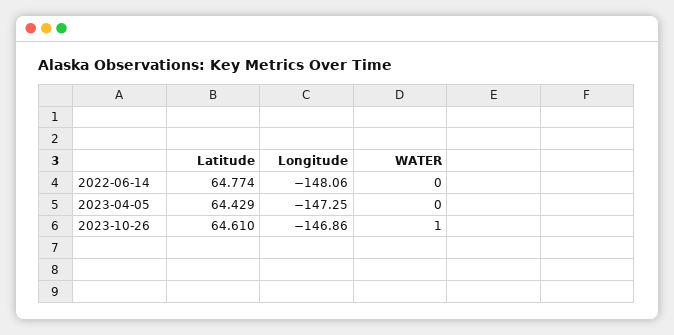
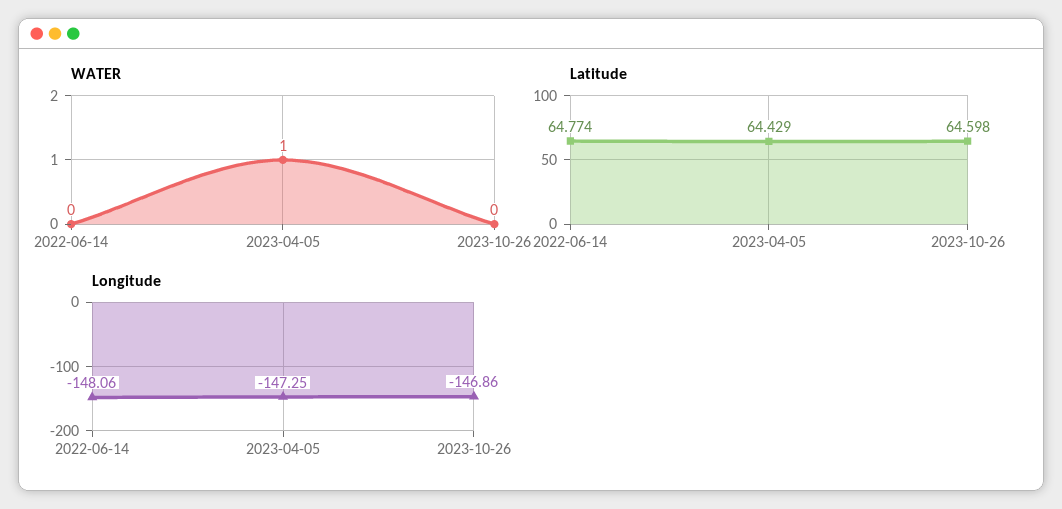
WATER, 2023-04-05: 0 -> 1
Latitude, 2023-10-26: 64.61 -> 64.598
WATER, 2023-10-26: 1 -> 0

